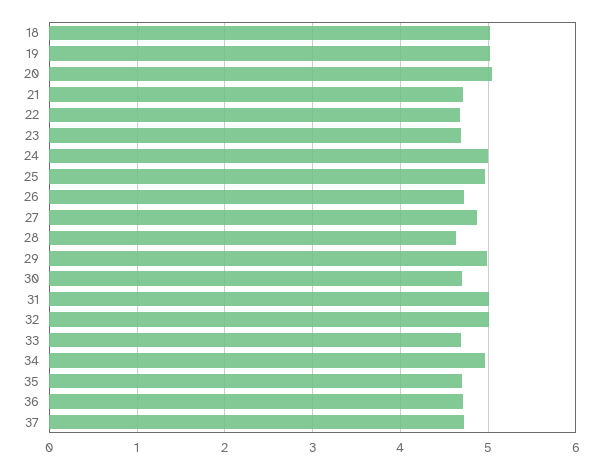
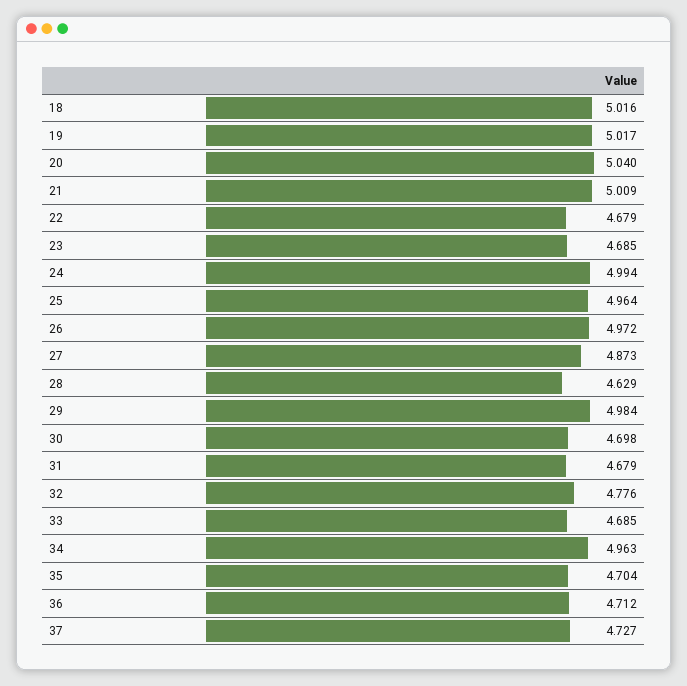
21: 4.7 -> 5.009
26: 4.7 -> 4.972
31: 5 -> 4.679
32: 5 -> 4.776

